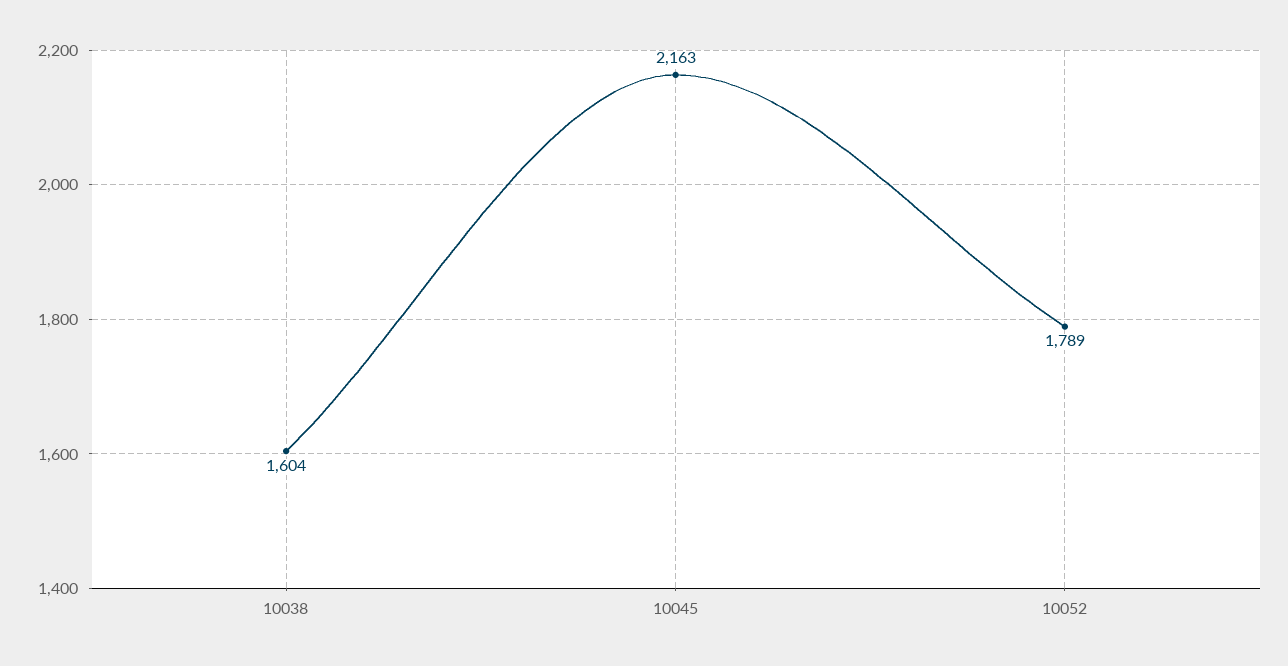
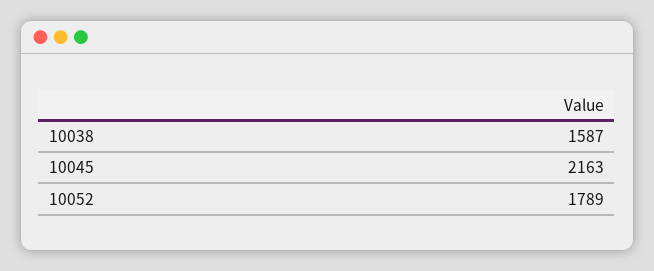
10038: 1604 -> 1587

